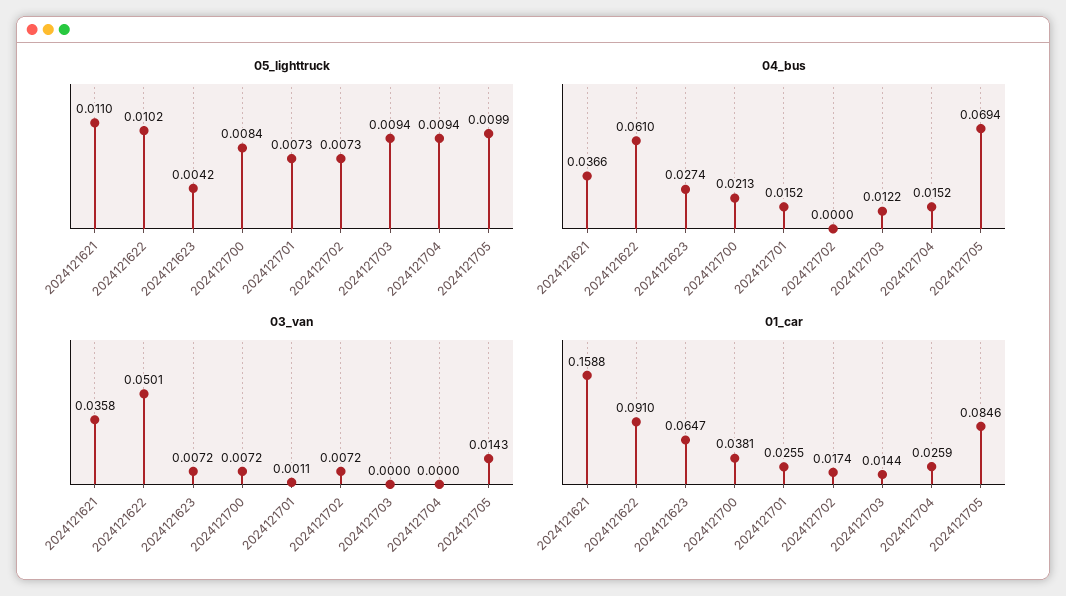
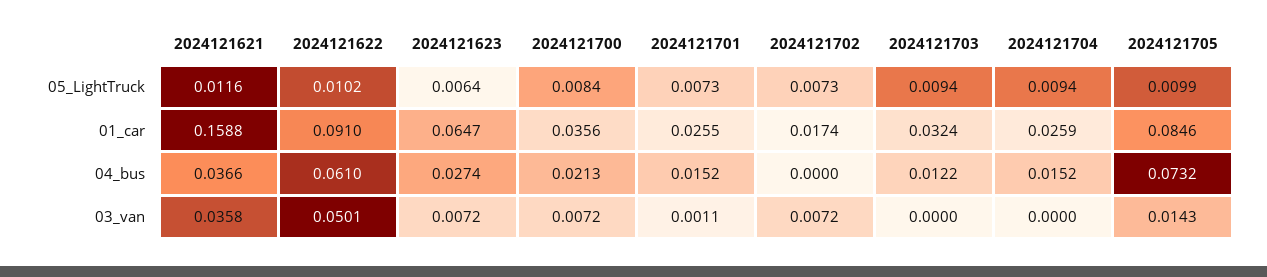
05_lighttruck, 2024121621: 0.011 -> 0.0116
05_lighttruck, 2024121623: 0.0042 -> 0.0064
04_bus, 2024121705: 0.0694 -> 0.0732
01_car, 2024121700: 0.0381 -> 0.0356
01_car, 2024121703: 0.0144 -> 0.0324

